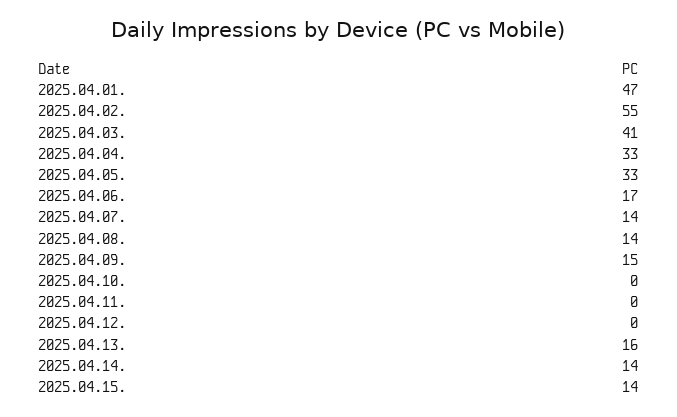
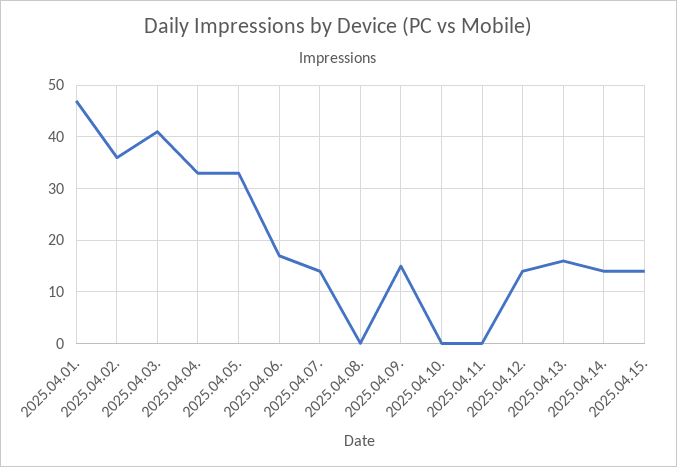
2025.04.02.: 55 -> 35
2025.04.08.: 14 -> 0
2025.04.12.: 0 -> 15

